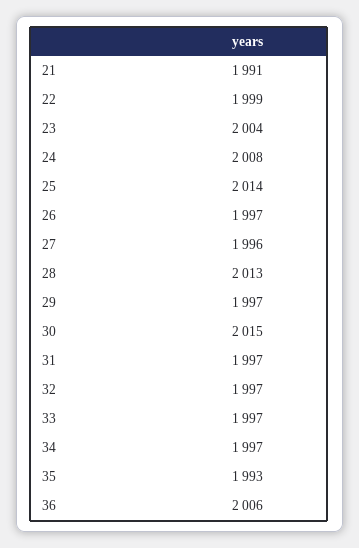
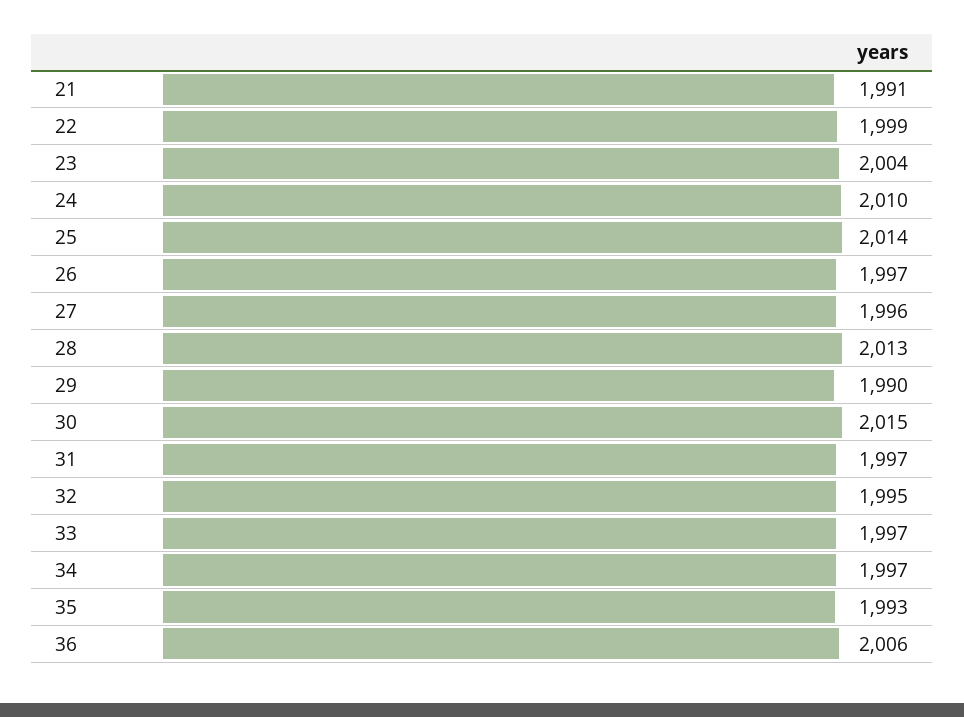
24: 2008 -> 2010
29: 1997 -> 1990
32: 1997 -> 1995

